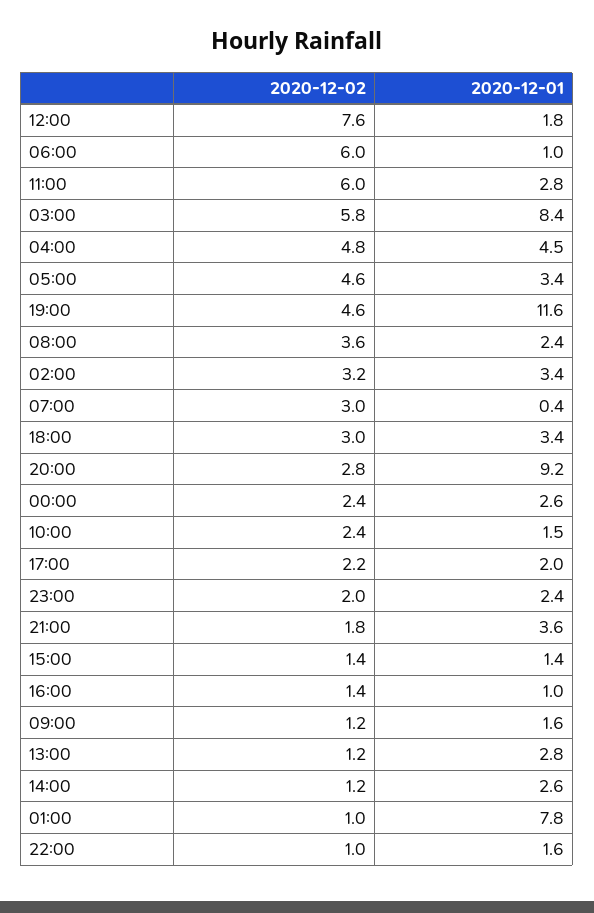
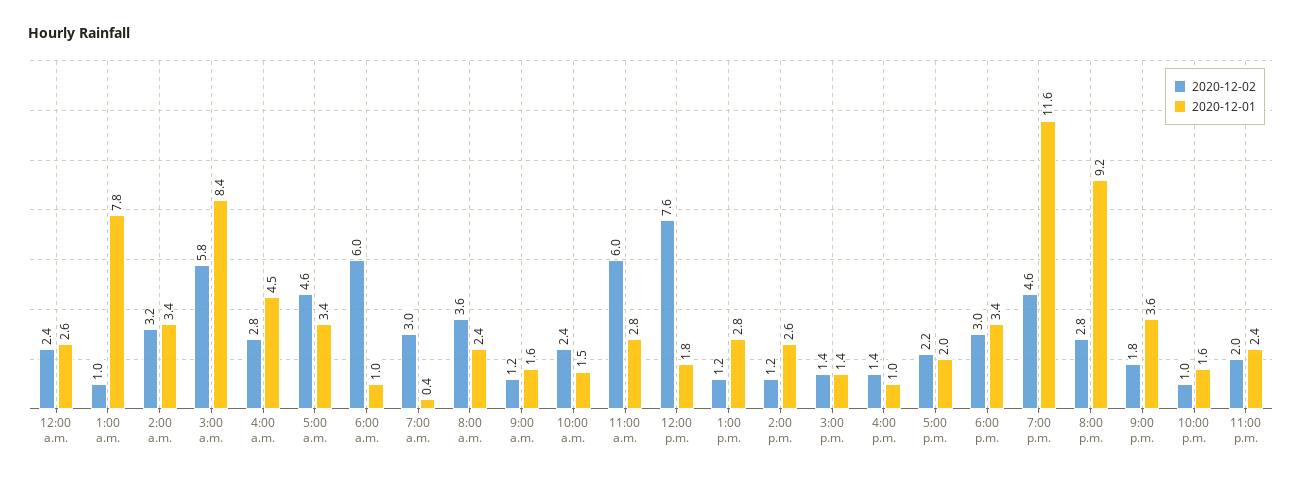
2020-12-02, 04:00: 4.8 -> 2.8

